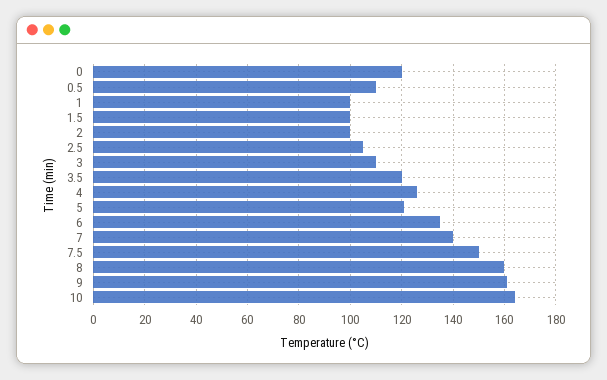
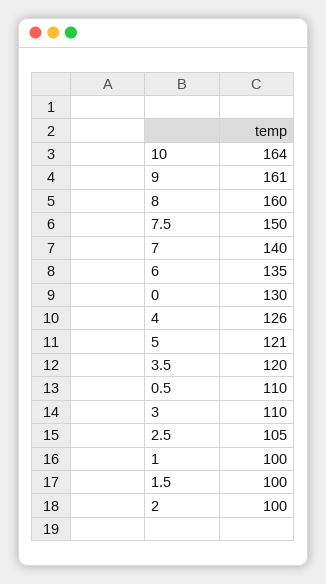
0: 120 -> 130

